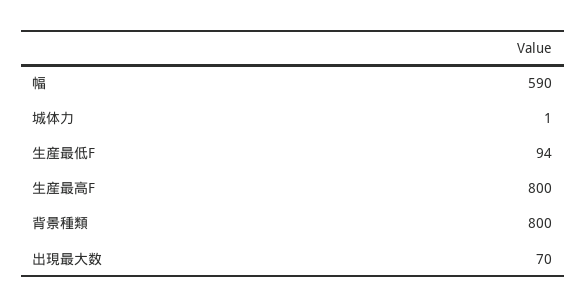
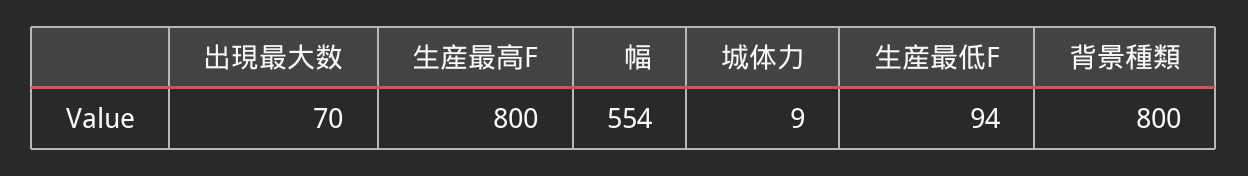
幅: 590 -> 554
城体力: 1 -> 9

